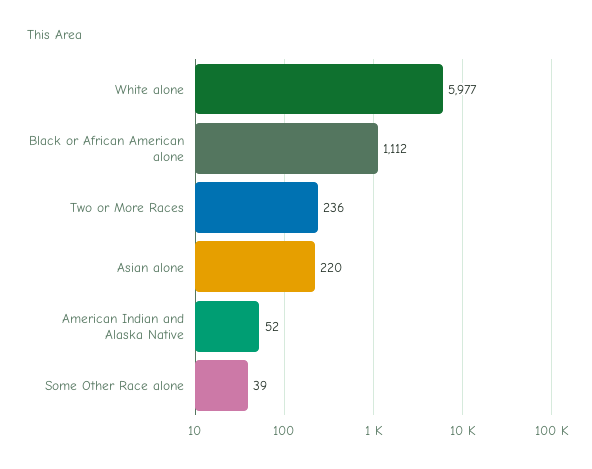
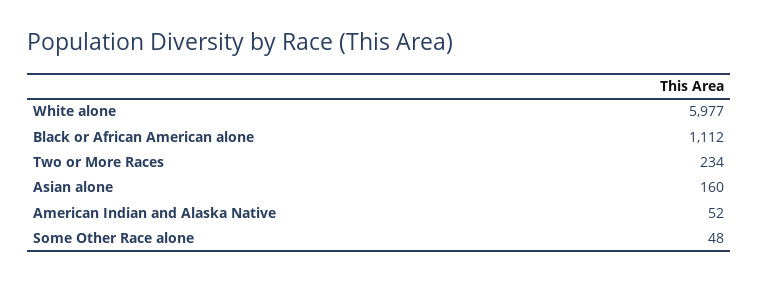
Two or More Races: 236 -> 234
Asian alone: 220 -> 160
Some Other Race alone: 39 -> 48

